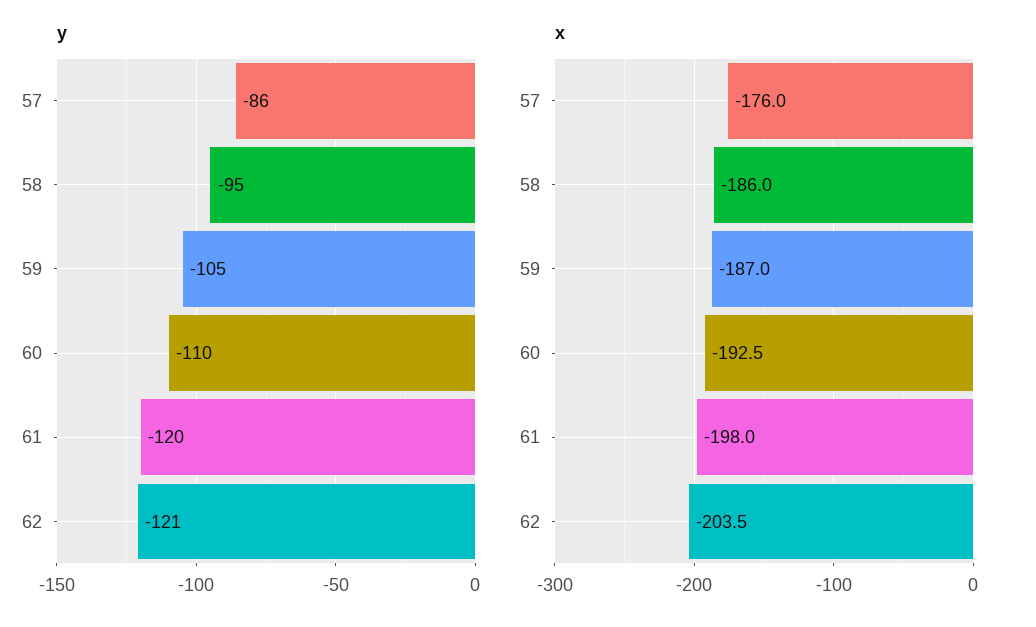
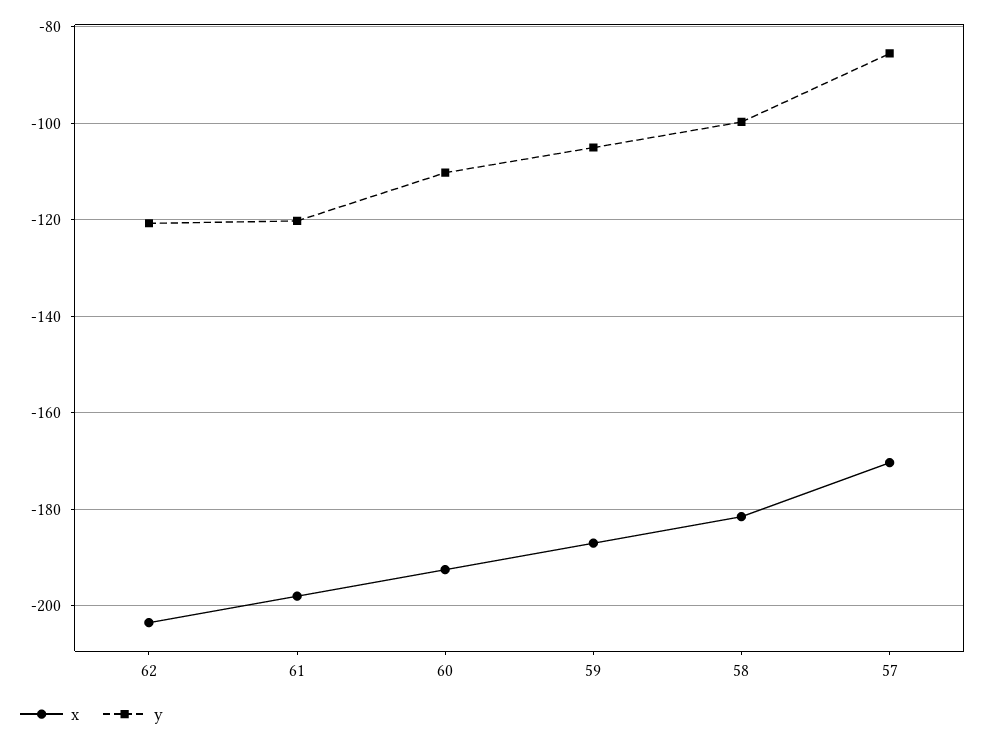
y, 58: -95 -> -100
x, 57: -176 -> -170
x, 58: -186 -> -182

